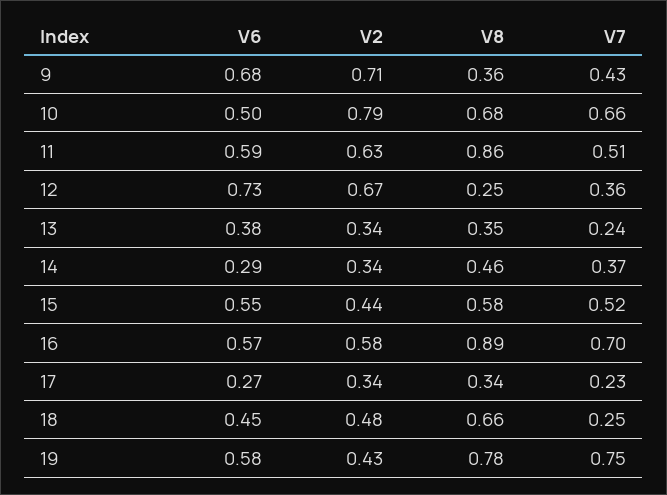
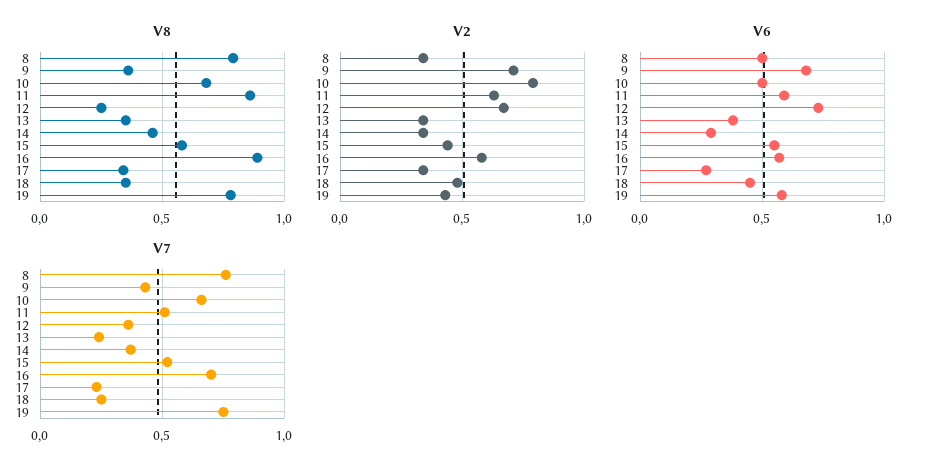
V8, 18: 0.66 -> 0.35
V8, 8: none -> 0.8
V2, 8: none -> 0.35
V6, 8: none -> 0.5
V7, 8: none -> 0.75

